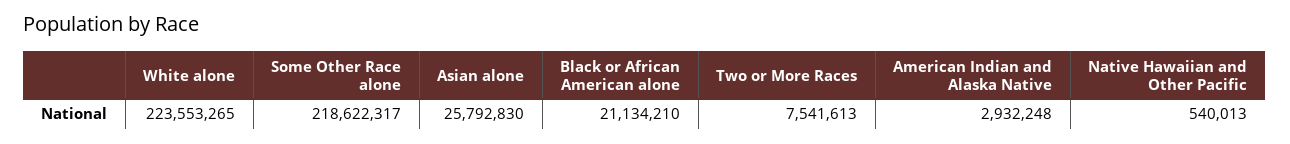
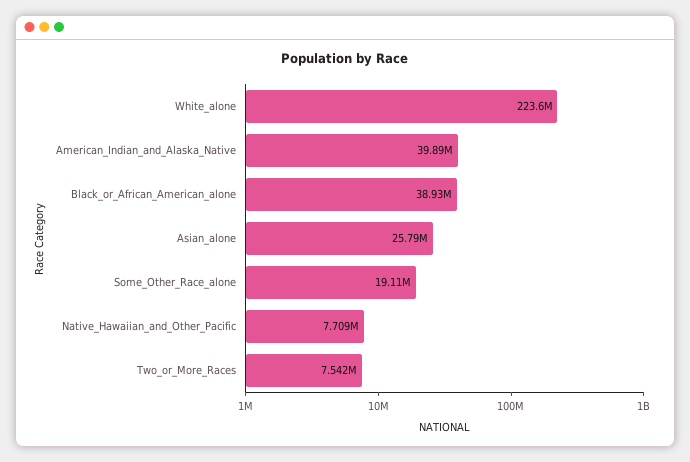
Some Other Race alone: 218622317 -> 19110000
Black or African American alone: 21134210 -> 38930000
American Indian and Alaska Native: 2932248 -> 39890000
Native Hawaiian and Other Pacific: 540013 -> 7709000

